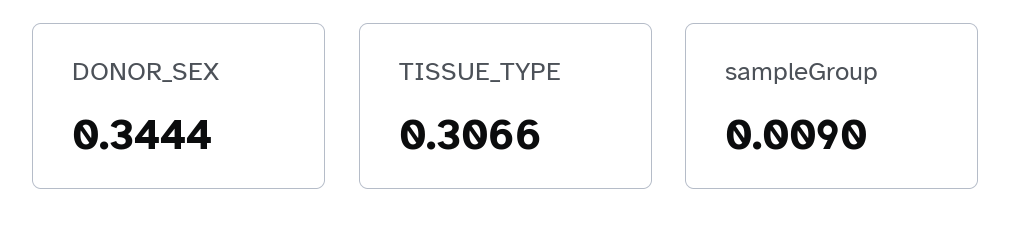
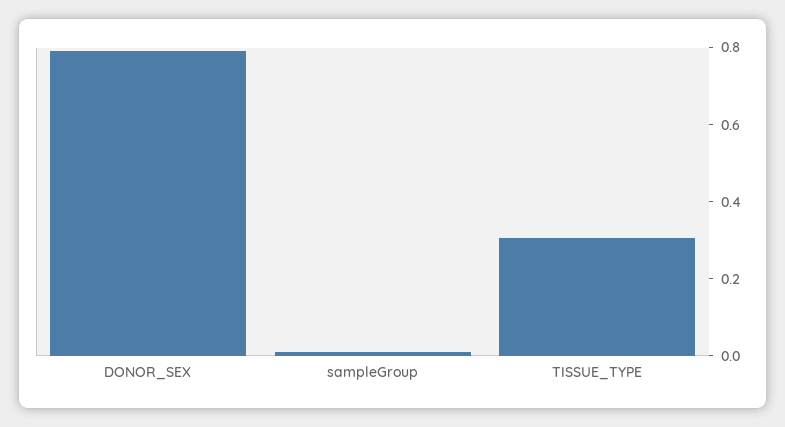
DONOR_SEX: 0.3444 -> 0.8

